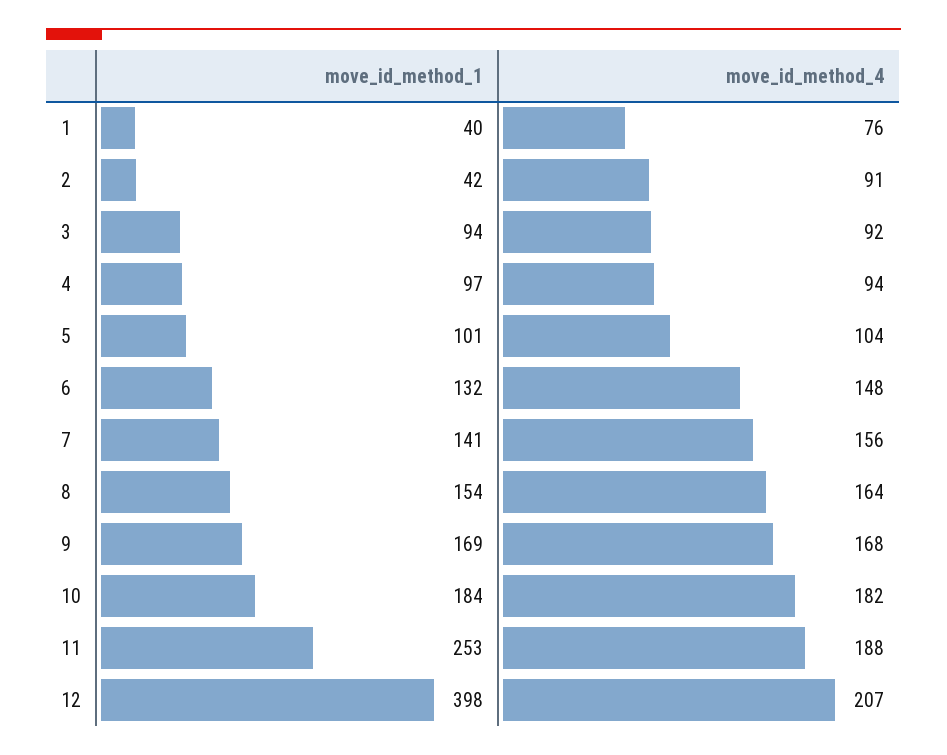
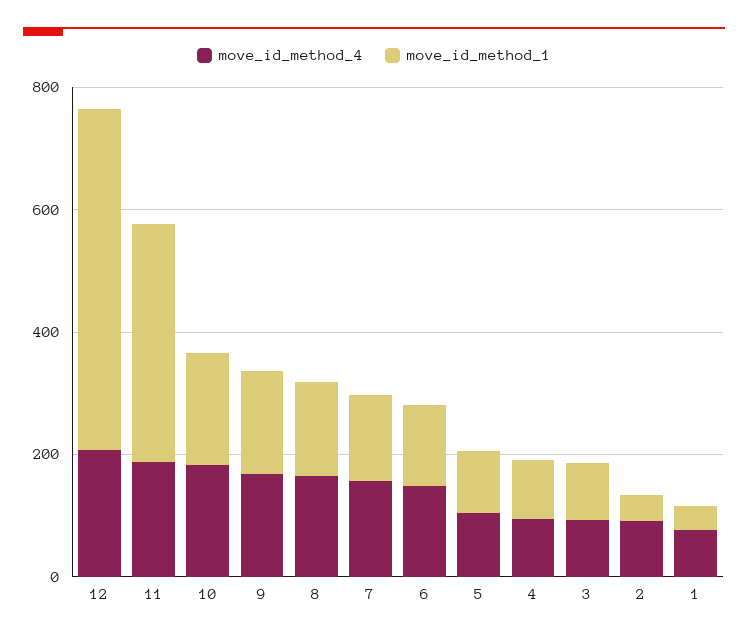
move_id_method_1, 11: 253 -> 400
move_id_method_1, 12: 398 -> 550

